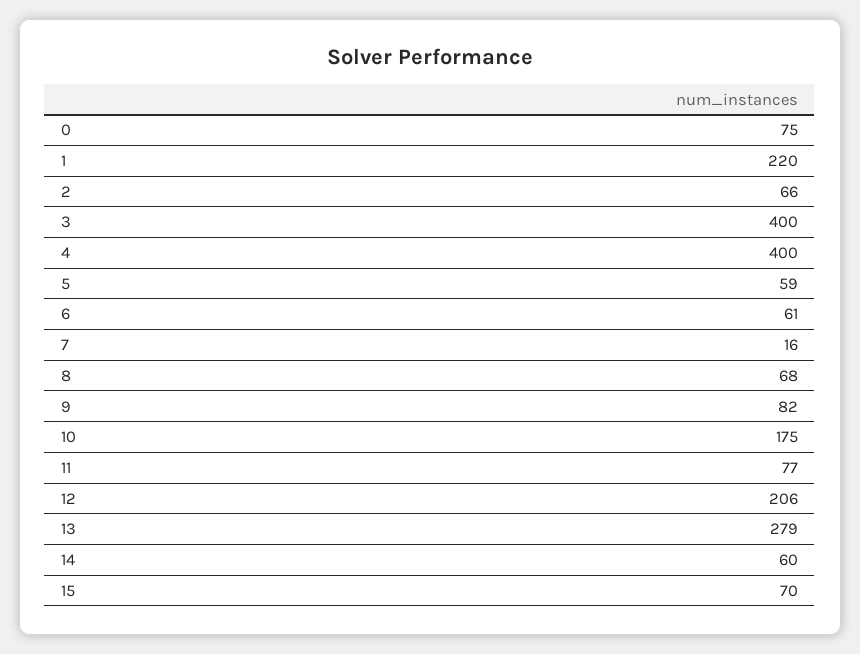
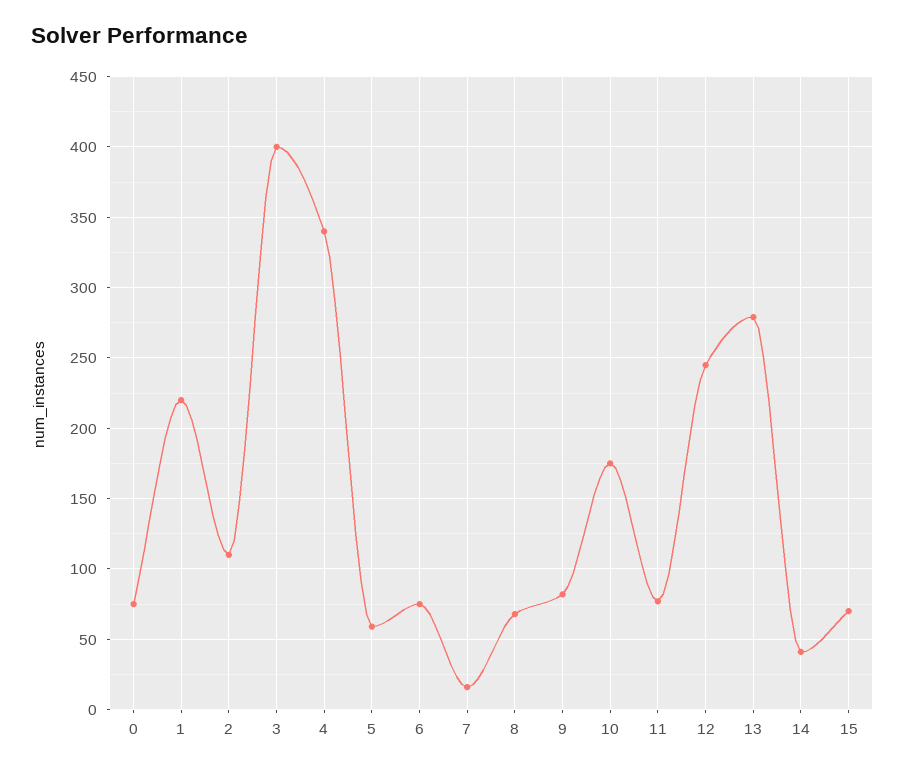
2: 66 -> 110
4: 400 -> 340
6: 61 -> 75
12: 206 -> 245
14: 60 -> 40

